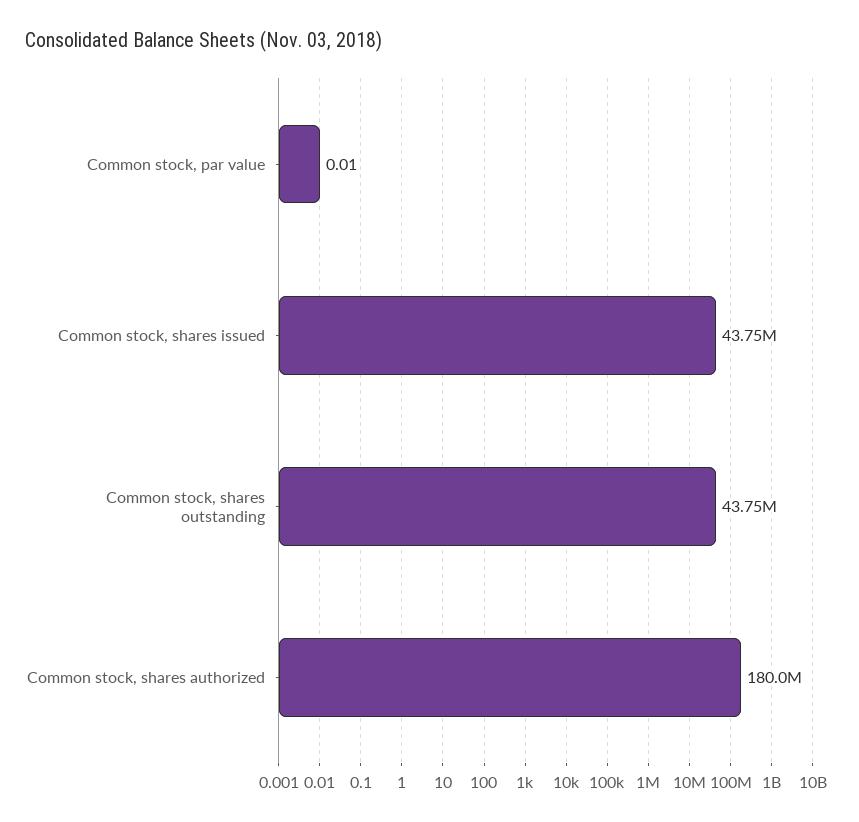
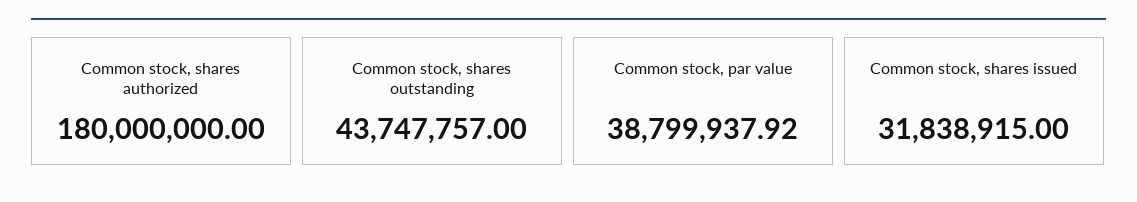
Common stock, par value: 0.01 -> 38799937.92
Common stock, shares issued: 43750000 -> 31838915

